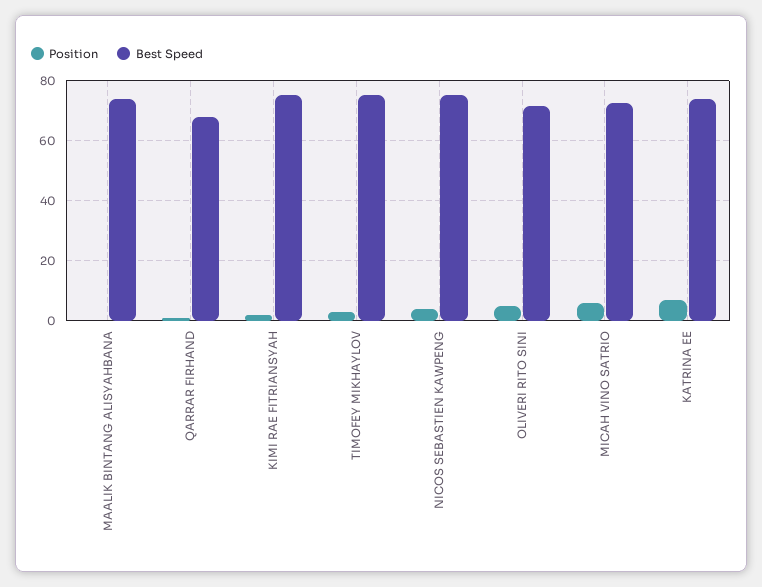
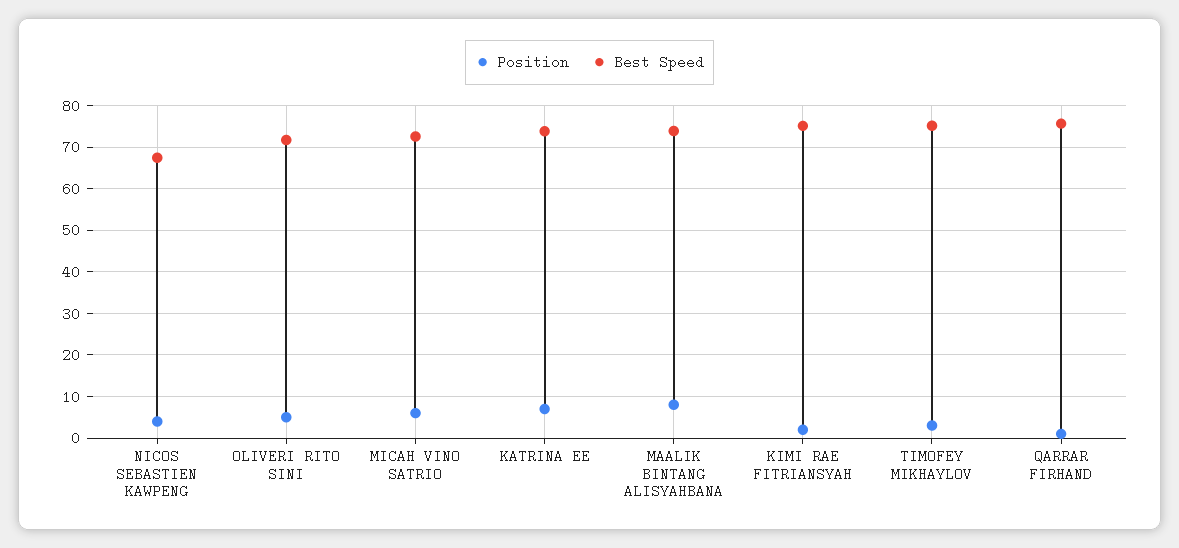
Position, MAALIK BINTANG ALISYAHBANA: 0 -> 8
Best Speed, QARRAR FIRHAND: 67.5 -> 76
Best Speed, NICOS SEBASTIEN KAWPENG: 75 -> 68

